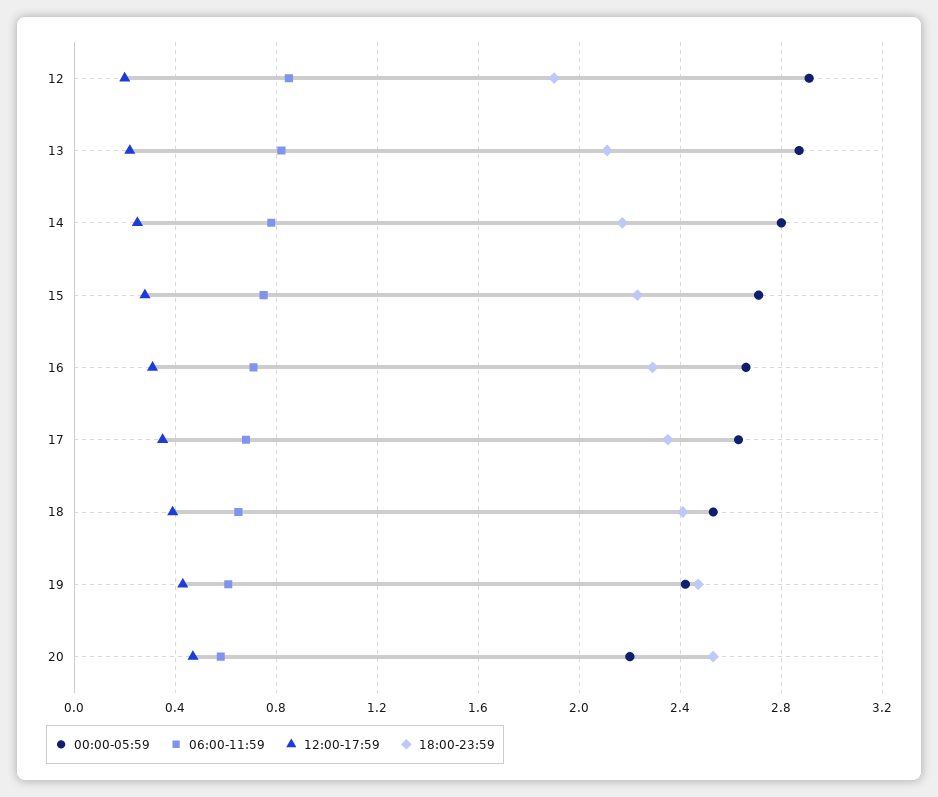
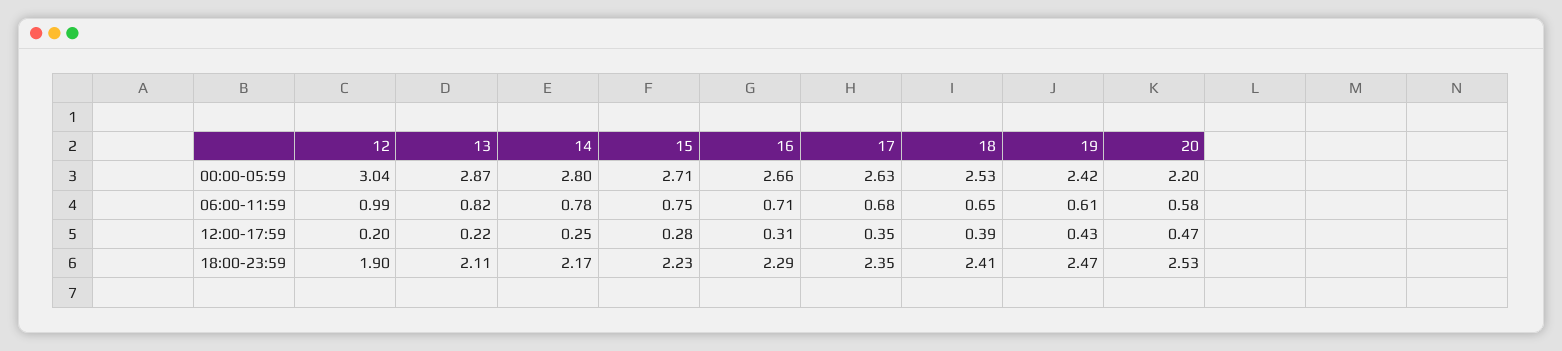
00:00-05:59, 12: 2.9 -> 3.04
06:00-11:59, 12: 0.85 -> 0.99

